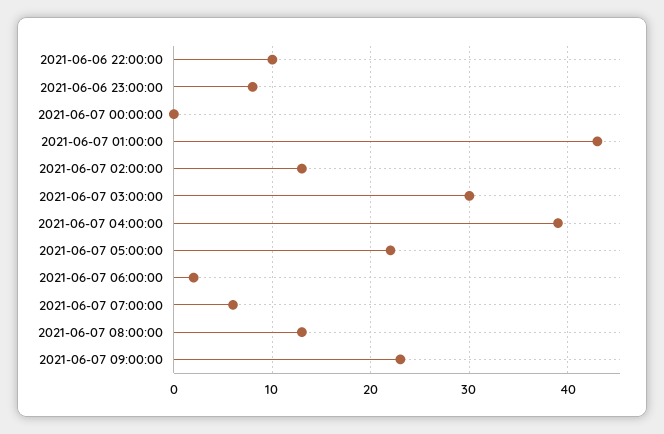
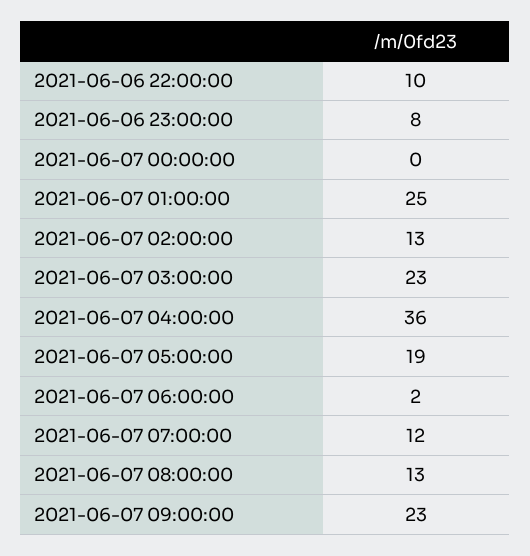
2021-06-07 01:00:00: 43 -> 25
2021-06-07 03:00:00: 30 -> 23
2021-06-07 04:00:00: 39 -> 36
2021-06-07 05:00:00: 22 -> 19
2021-06-07 07:00:00: 6 -> 12

